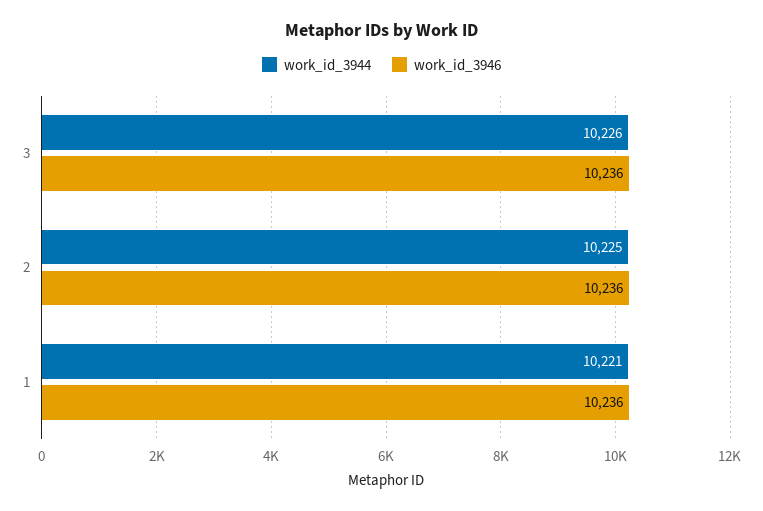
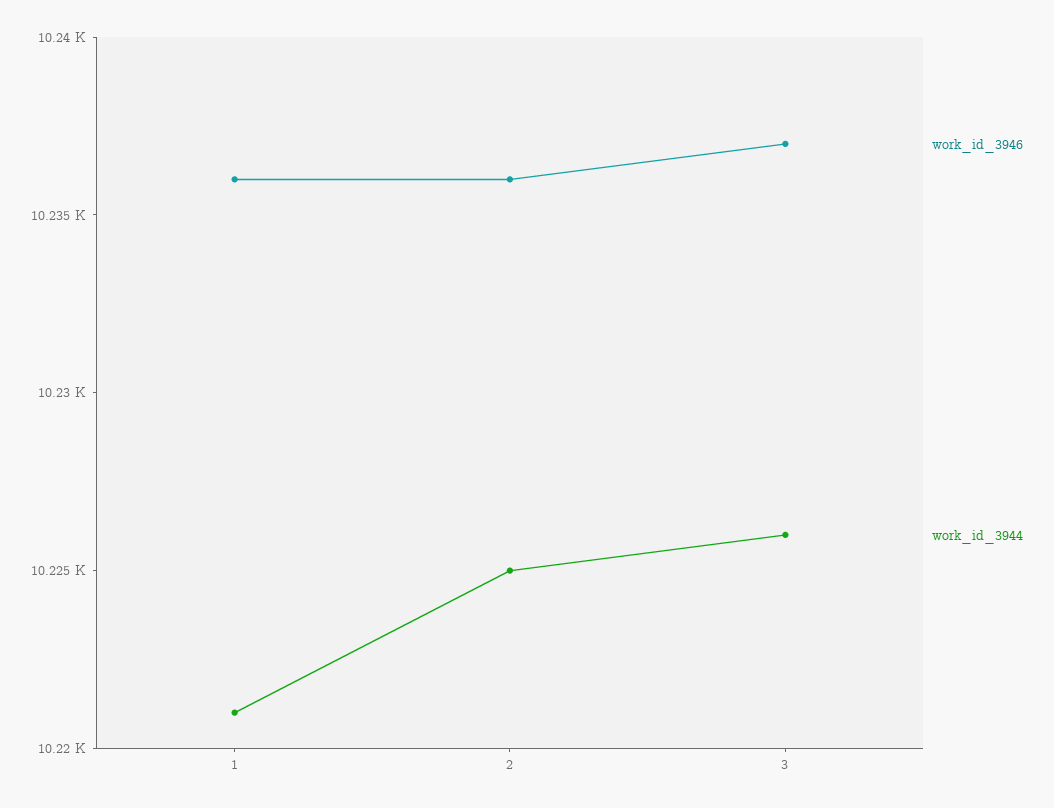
work_id_3946, 3: 10236 -> 10237

